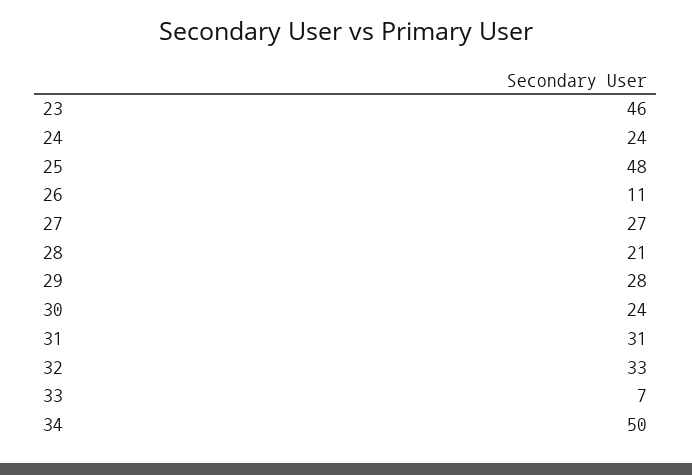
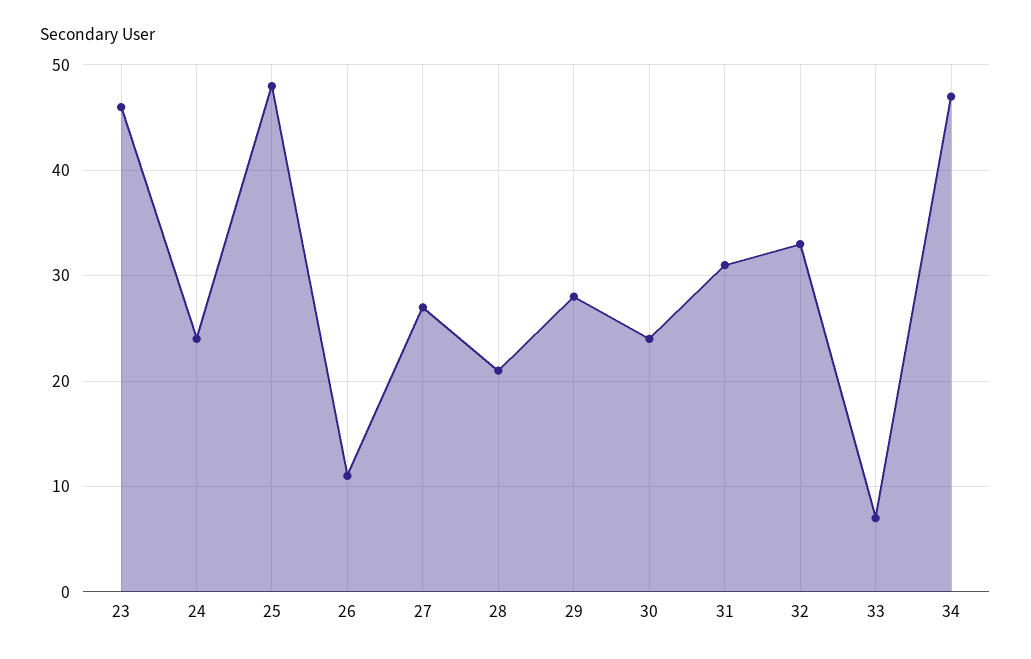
34: 50 -> 47

